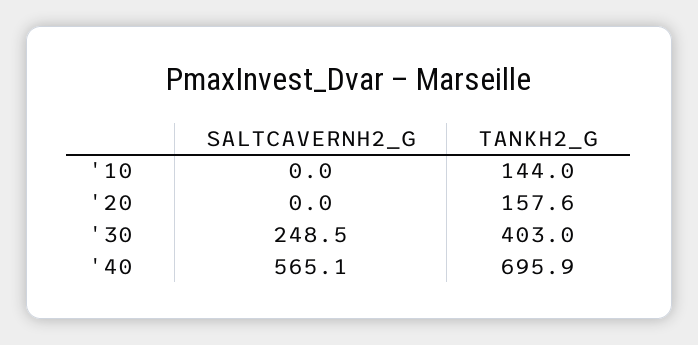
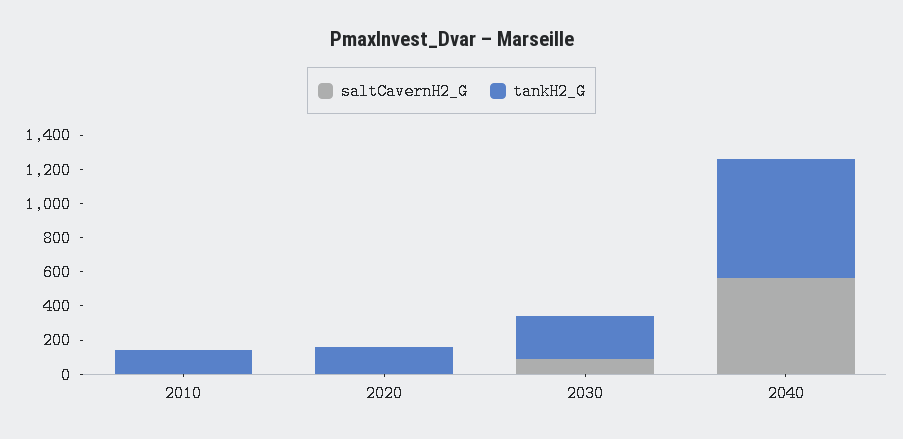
SALTCAVERNH2_G, '30: 248.5 -> 100
TANKH2_G, '30: 403 -> 250

